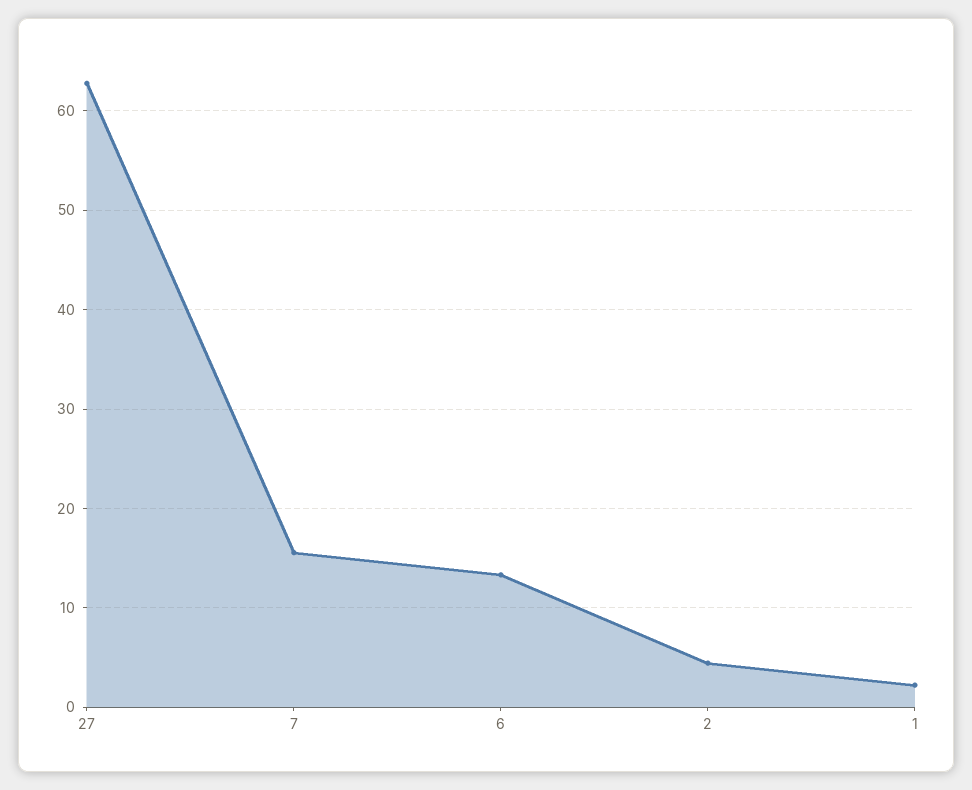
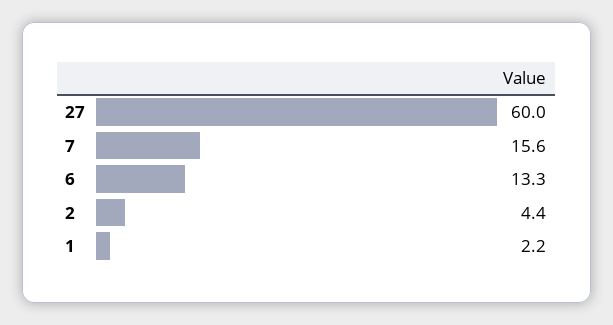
27: 63 -> 60

